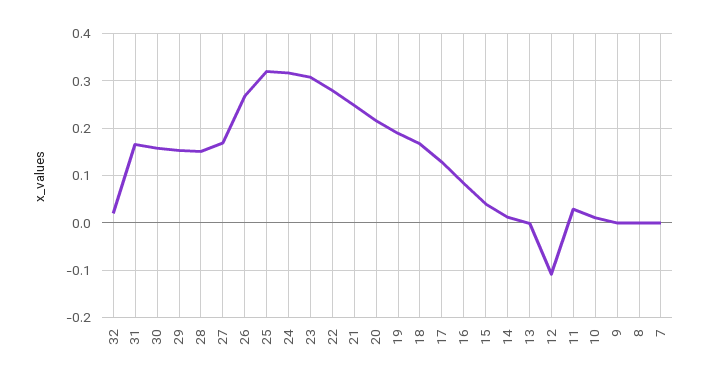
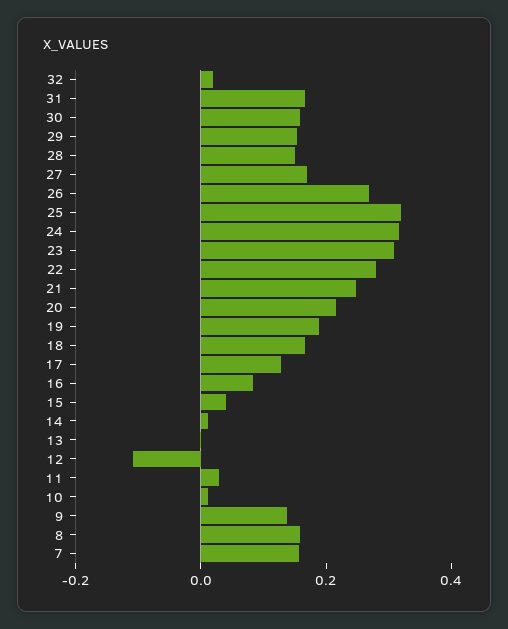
9: 0 -> 0.15
8: 0 -> 0.15
7: 0 -> 0.15

